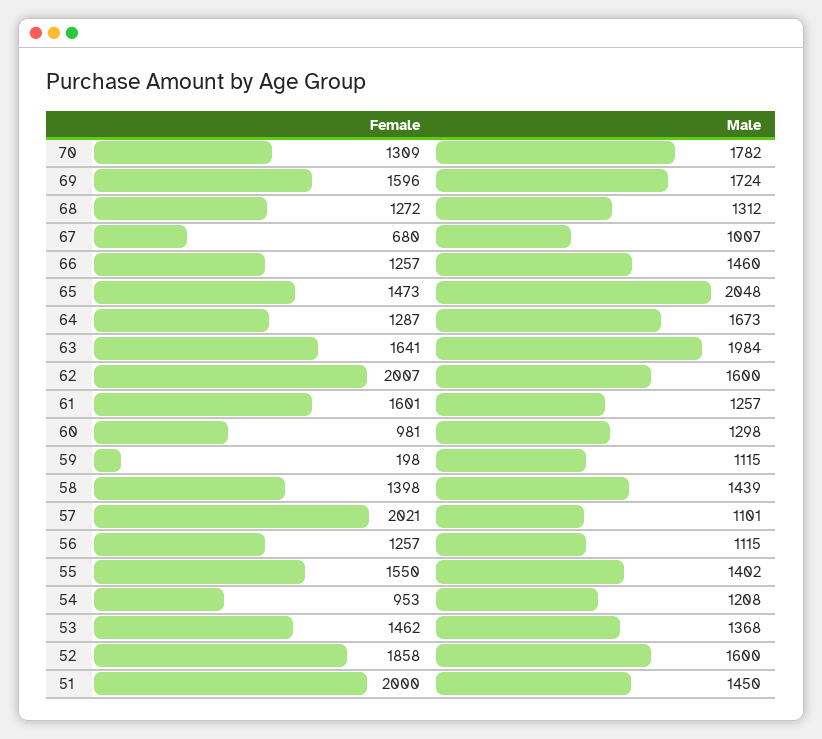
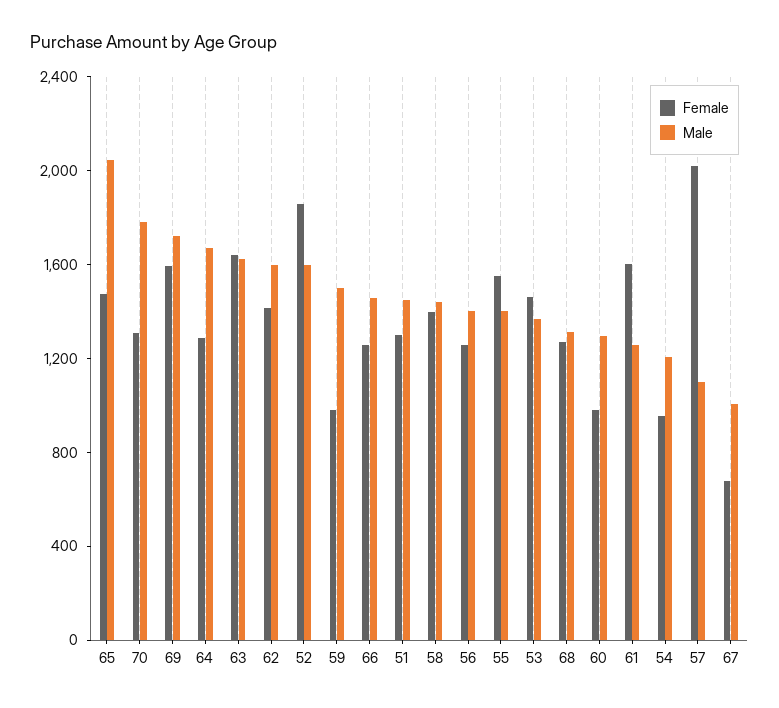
Male, 63: 1984 -> 1600
Female, 62: 2007 -> 1400
Female, 59: 198 -> 1000
Male, 59: 1115 -> 1500
Male, 56: 1115 -> 1400
Female, 51: 2000 -> 1300

